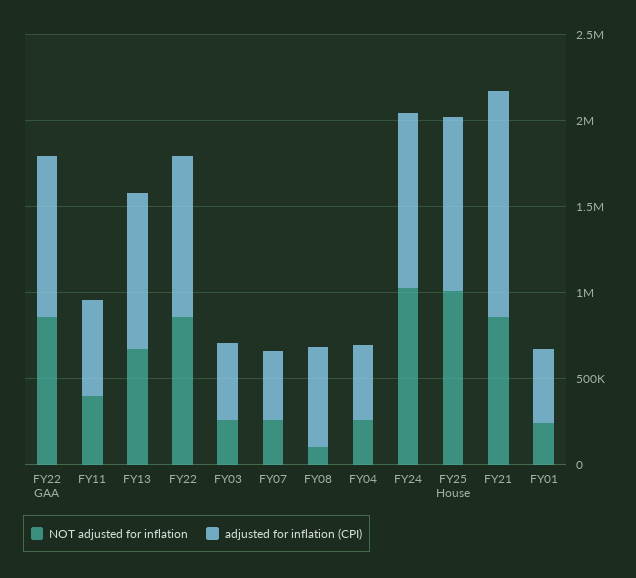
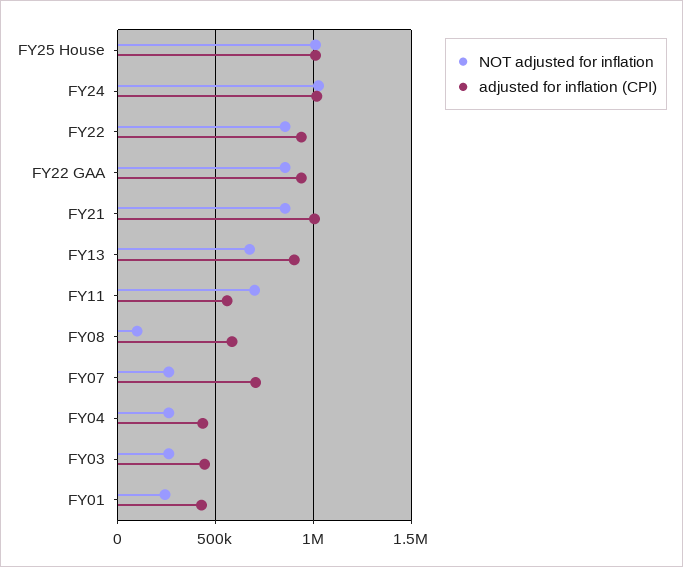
NOT adjusted for inflation, FY11: 400000 -> 700000
adjusted for inflation (CPI), FY07: 400000 -> 700000
adjusted for inflation (CPI), FY21: 1300000 -> 1000000

